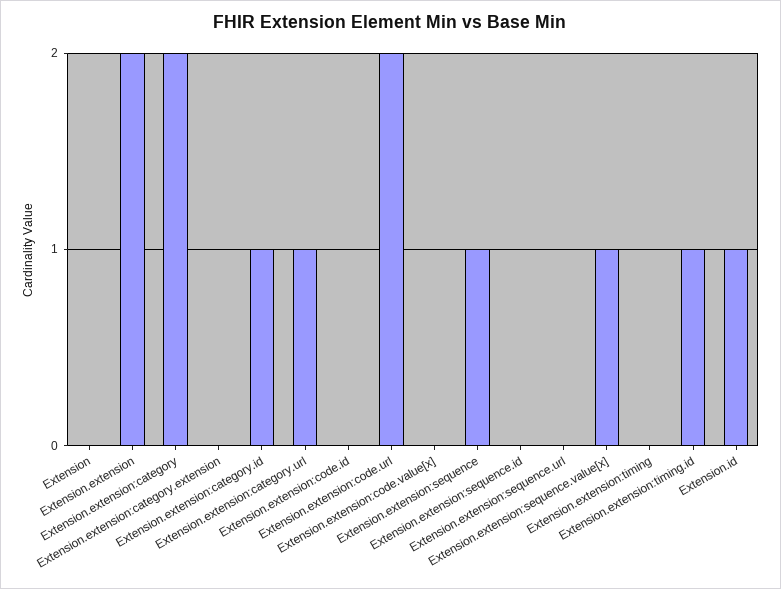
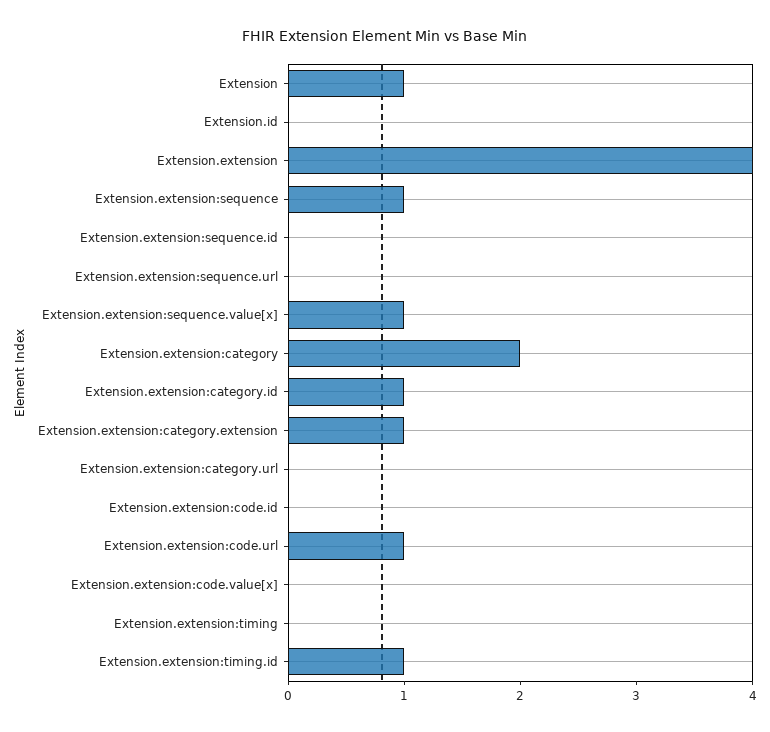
Extension: 0 -> 1
Extension.extension: 2 -> 4
Extension.extension:category.extension: 0 -> 1
Extension.extension:category.url: 1 -> 0
Extension.extension:code.url: 2 -> 1
Extension.id: 1 -> 0

